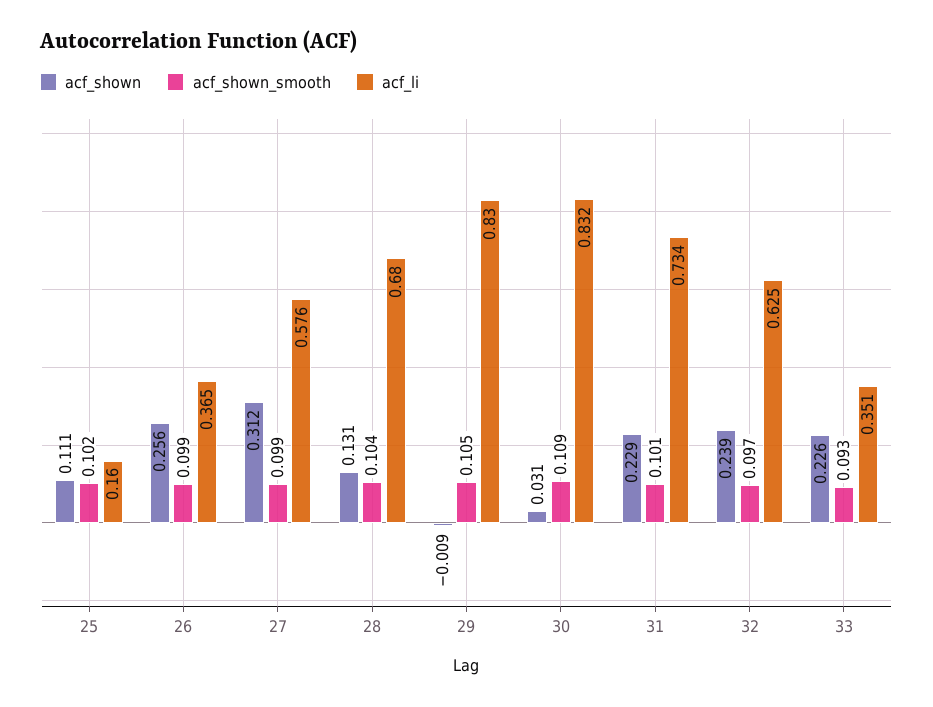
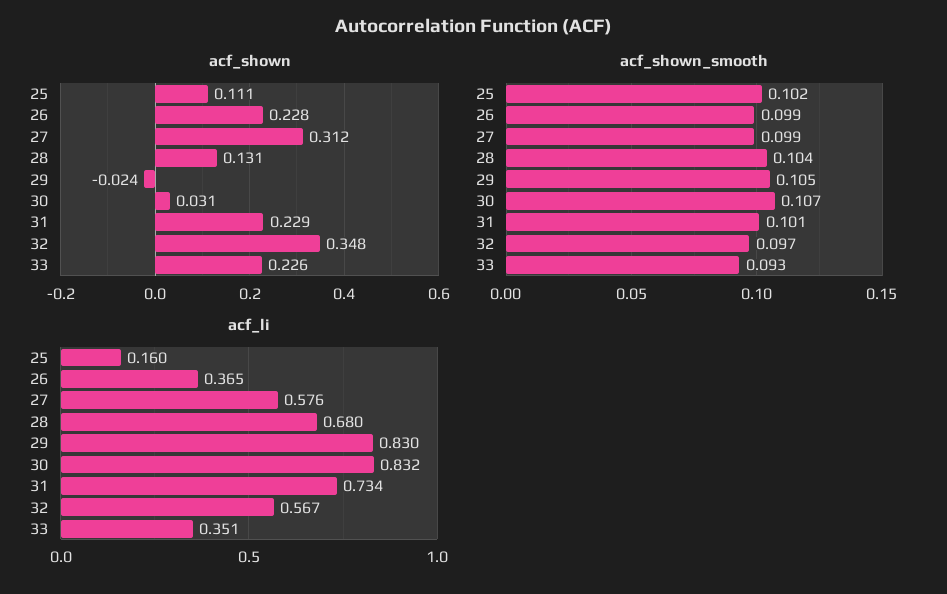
acf_shown, 26: 0.256 -> 0.228
acf_shown, 29: -0.009 -> -0.024
acf_shown_smooth, 30: 0.109 -> 0.107
acf_shown, 32: 0.239 -> 0.348
acf_li, 32: 0.625 -> 0.567

